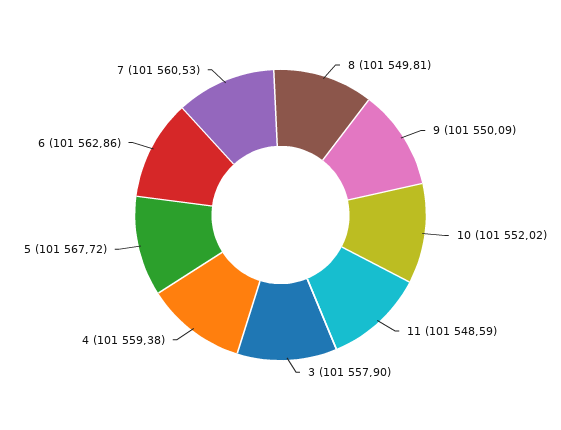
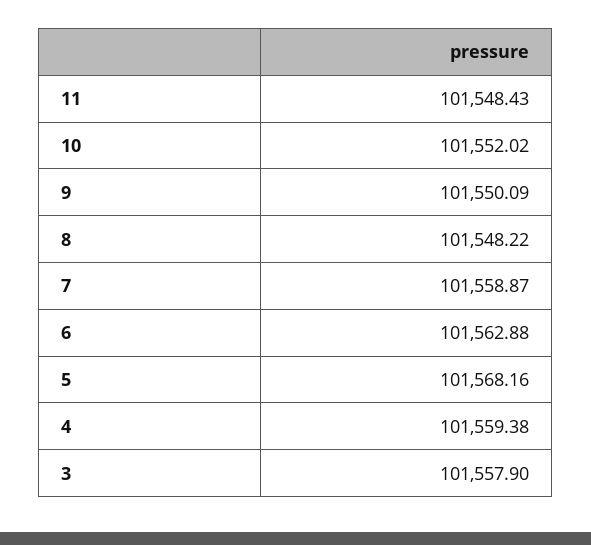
8: 101549.81 -> 101548.22
11: 101548.59 -> 101548.43
5: 101567.72 -> 101568.16
6: 101562.86 -> 101562.88
7: 101560.53 -> 101558.87

